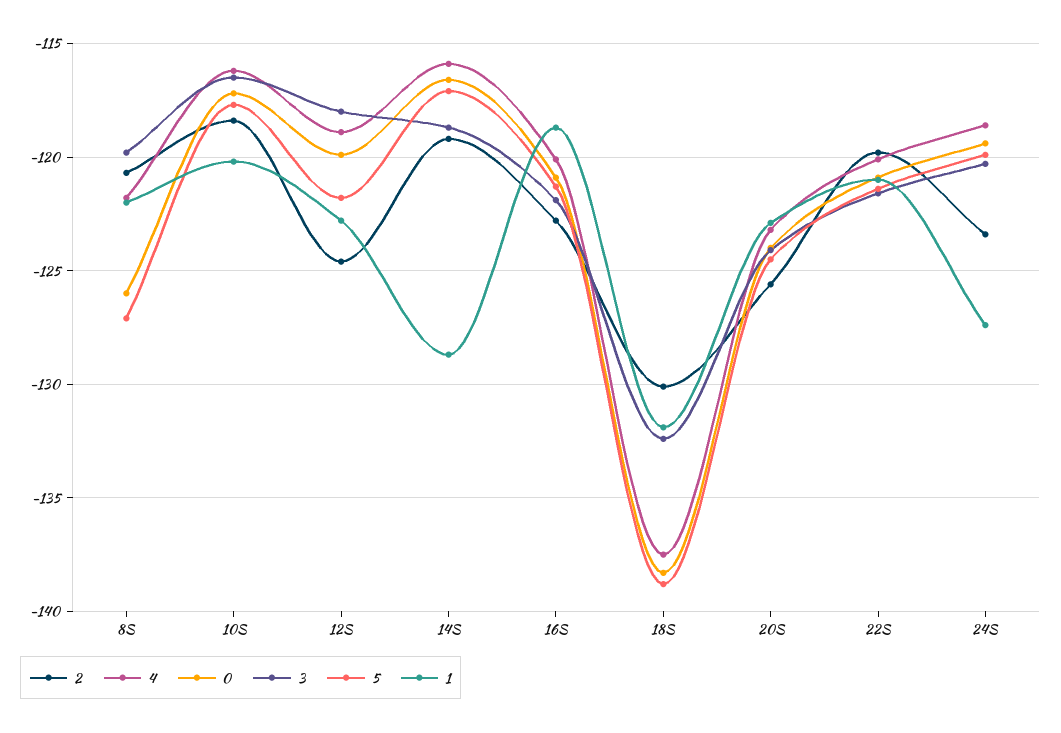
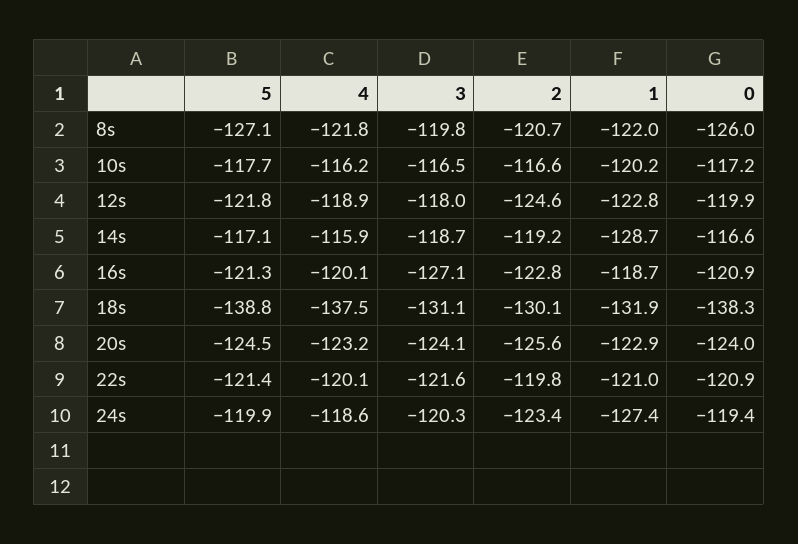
2, 10S: -118.5 -> -116.6
3, 16S: -122 -> -127.1
3, 18S: -132.5 -> -131.1

